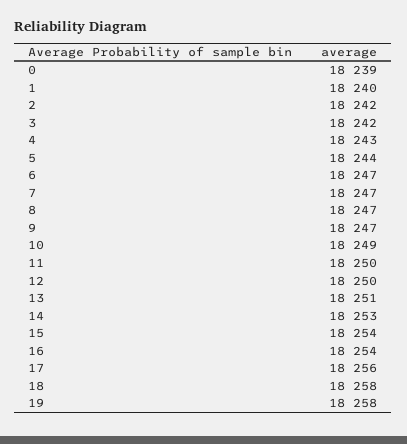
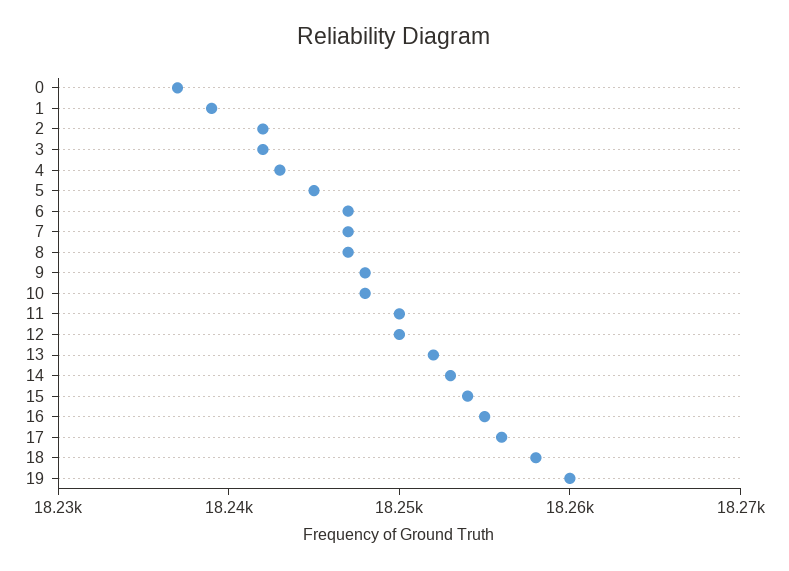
0: 18239 -> 18237
1: 18240 -> 18239
5: 18244 -> 18245
9: 18247 -> 18248
10: 18249 -> 18248
13: 18251 -> 18252
16: 18254 -> 18255
19: 18258 -> 18260

